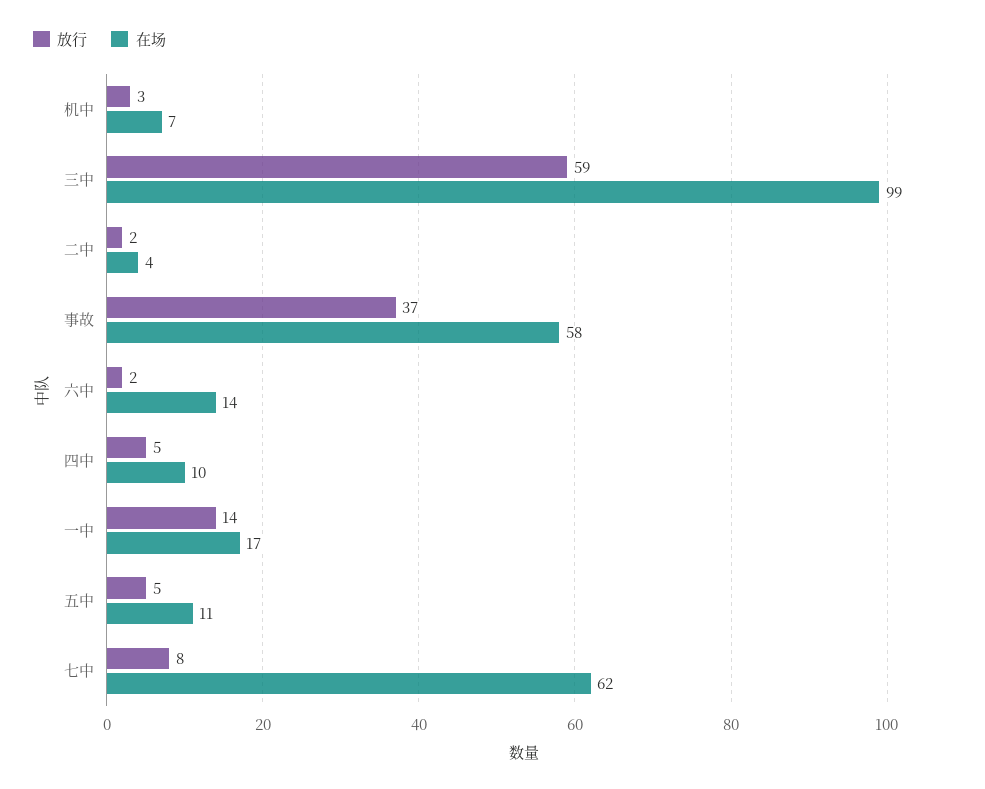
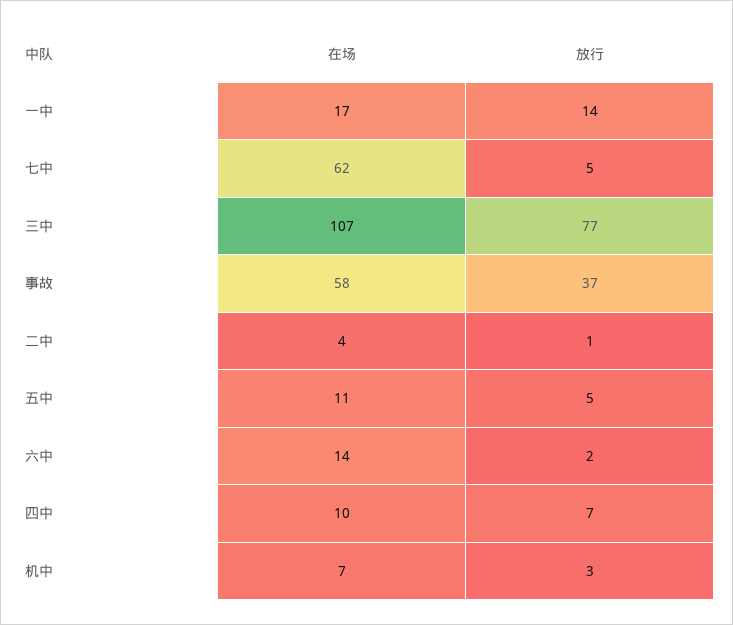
放行, 三中: 59 -> 77
在场, 三中: 99 -> 107
放行, 二中: 2 -> 1
放行, 四中: 5 -> 7
放行, 七中: 8 -> 5

